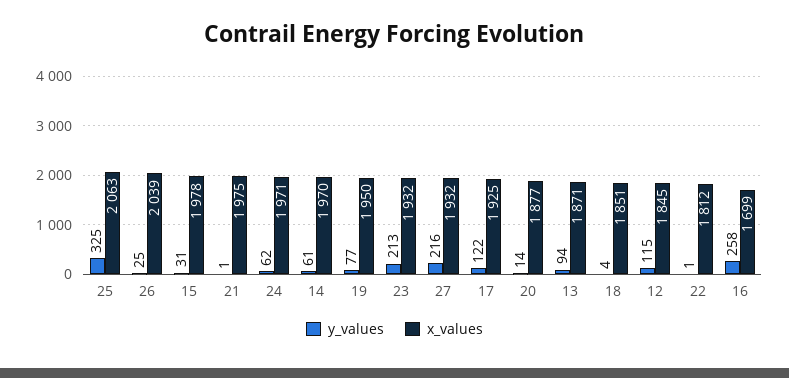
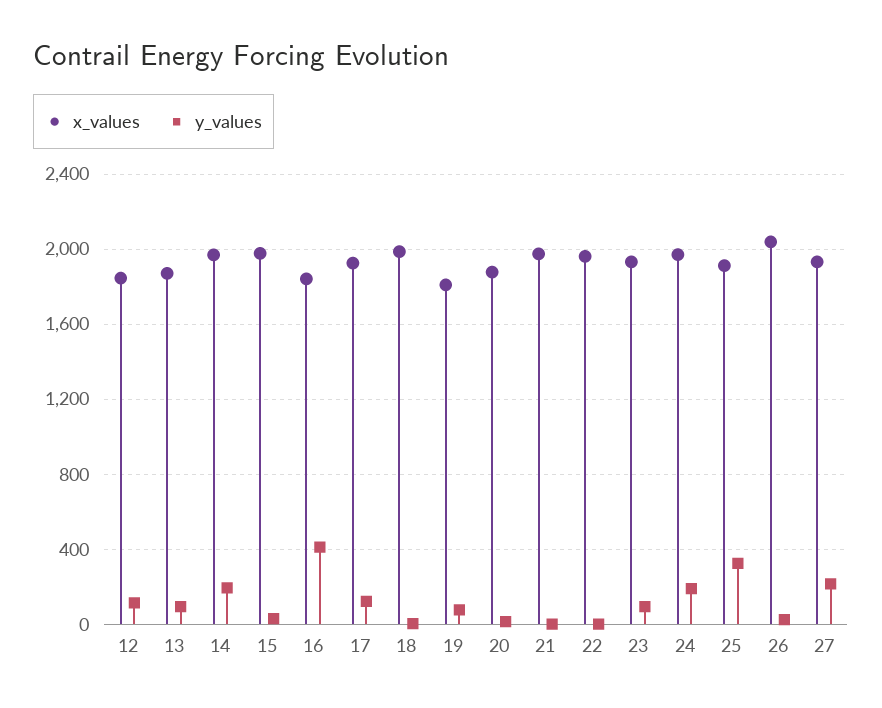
x_values, 25: 2063 -> 1900
y_values, 24: 62 -> 200
y_values, 14: 61 -> 200
x_values, 19: 1950 -> 1800
y_values, 23: 213 -> 100
x_values, 18: 1851 -> 2000
x_values, 22: 1812 -> 1950
y_values, 16: 258 -> 400
x_values, 16: 1699 -> 1850

